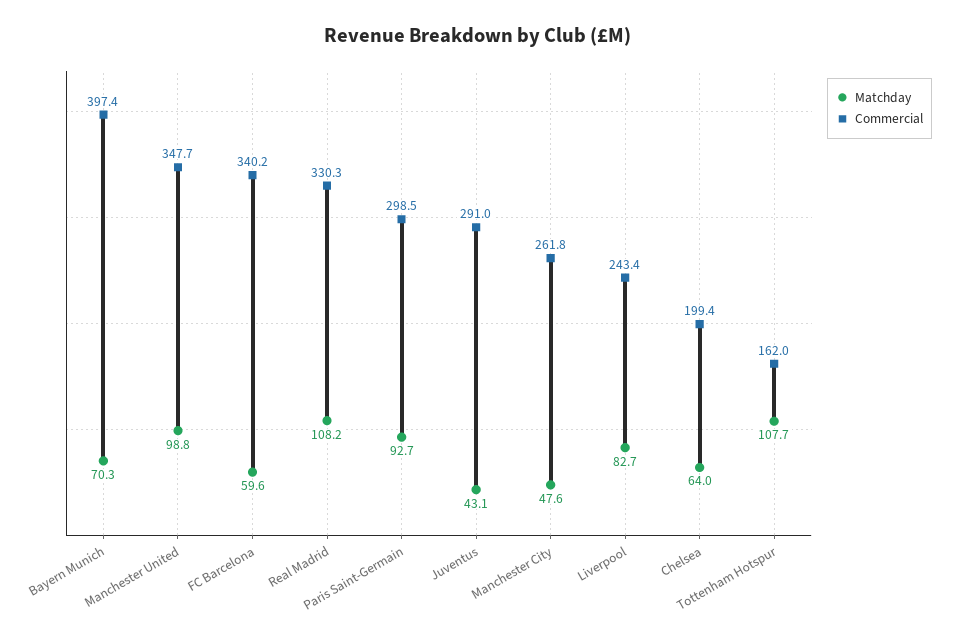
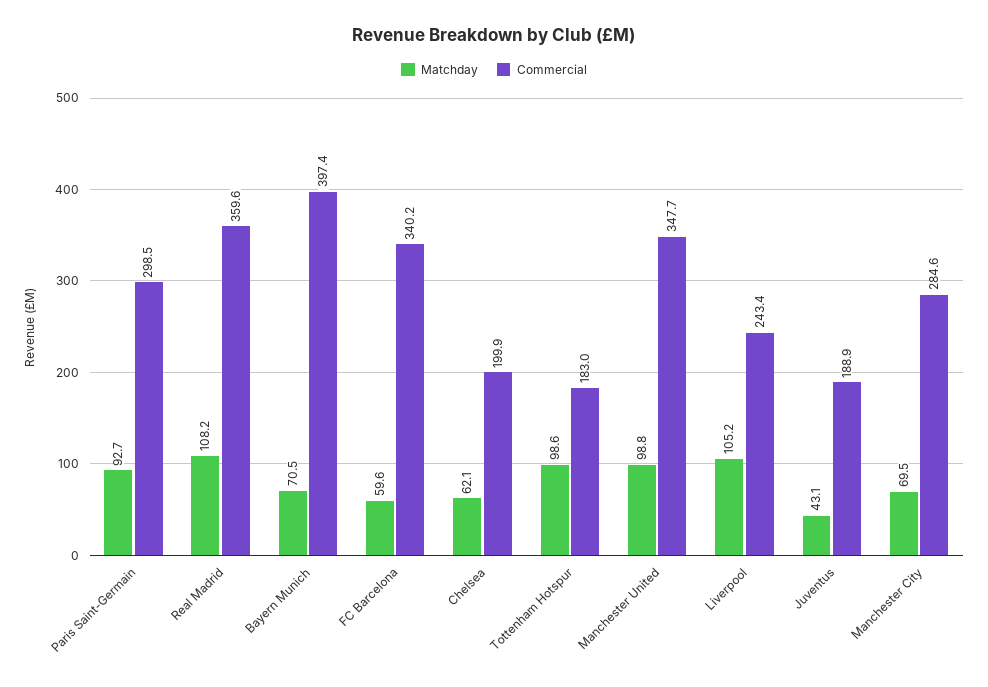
Matchday, Bayern Munich: 70.3 -> 70.5
Commercial, Real Madrid: 330.3 -> 359.6
Commercial, Juventus: 291 -> 188.9
Matchday, Manchester City: 47.6 -> 69.5
Commercial, Manchester City: 261.8 -> 284.6
Matchday, Liverpool: 82.7 -> 105.2
Matchday, Chelsea: 64 -> 62.1
Commercial, Chelsea: 199.4 -> 199.9
Matchday, Tottenham Hotspur: 107.7 -> 98.6
Commercial, Tottenham Hotspur: 162 -> 183

